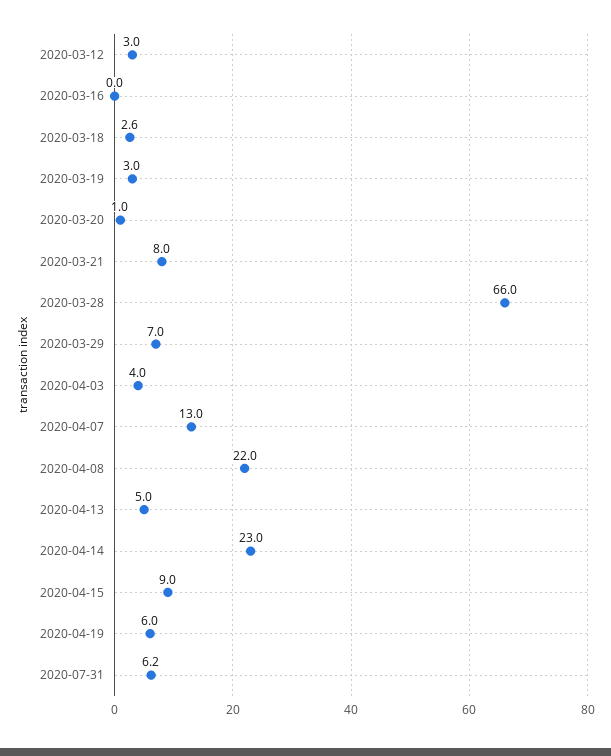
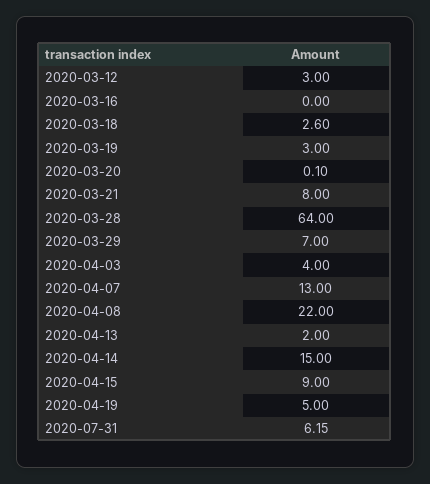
2020-03-20: 1 -> 0.1
2020-03-28: 66 -> 64
2020-04-13: 5 -> 2
2020-04-14: 23 -> 15
2020-04-19: 6 -> 5

